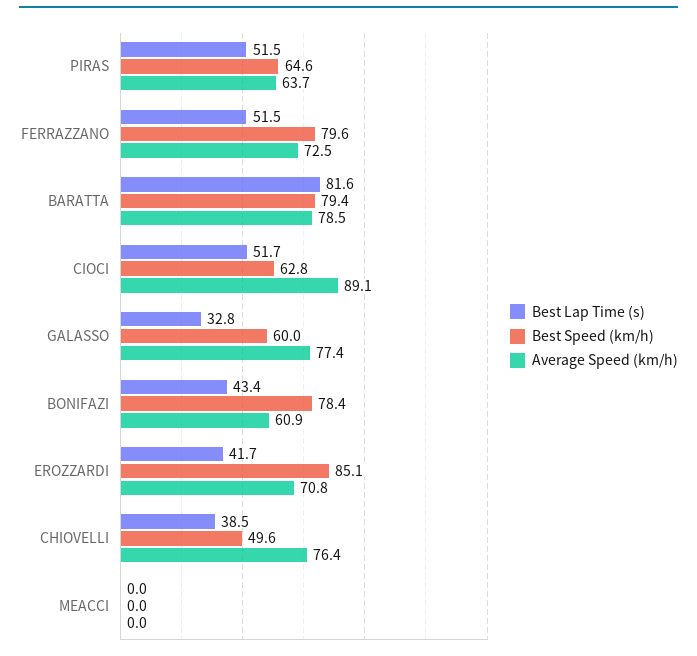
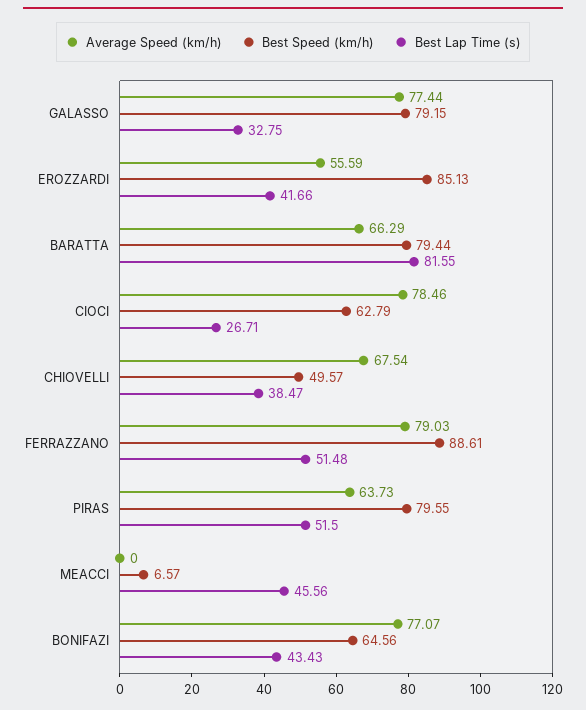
Best Speed (km/h), PIRAS: 64.6 -> 79.55
Best Speed (km/h), FERRAZZANO: 79.6 -> 88.61
Average Speed (km/h), FERRAZZANO: 72.5 -> 79.03
Average Speed (km/h), BARATTA: 78.5 -> 66.29
Best Lap Time (s), CIOCI: 51.7 -> 26.71
Average Speed (km/h), CIOCI: 89.1 -> 78.46
Best Speed (km/h), GALASSO: 60 -> 79.15
Best Speed (km/h), BONIFAZI: 78.4 -> 64.56
Average Speed (km/h), BONIFAZI: 60.9 -> 77.07
Average Speed (km/h), EROZZARDI: 70.8 -> 55.59
Average Speed (km/h), CHIOVELLI: 76.4 -> 67.54
Best Lap Time (s), MEACCI: 0 -> 45.56
Best Speed (km/h), MEACCI: 0 -> 6.57

